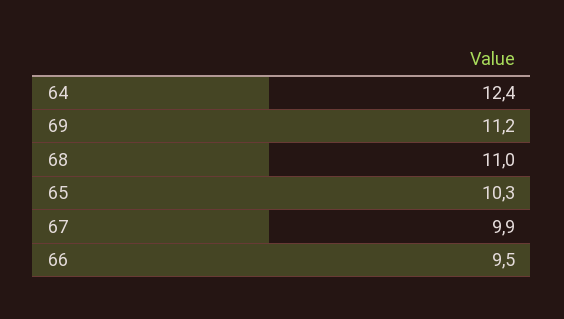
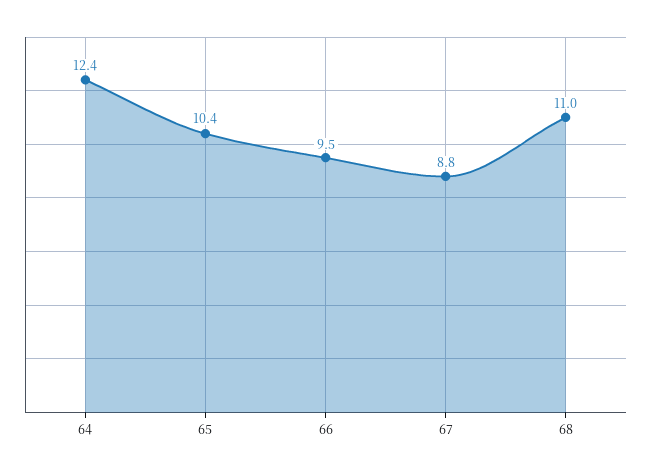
69: 11.2 -> none
65: 10.3 -> 10.4
67: 9.9 -> 8.8

